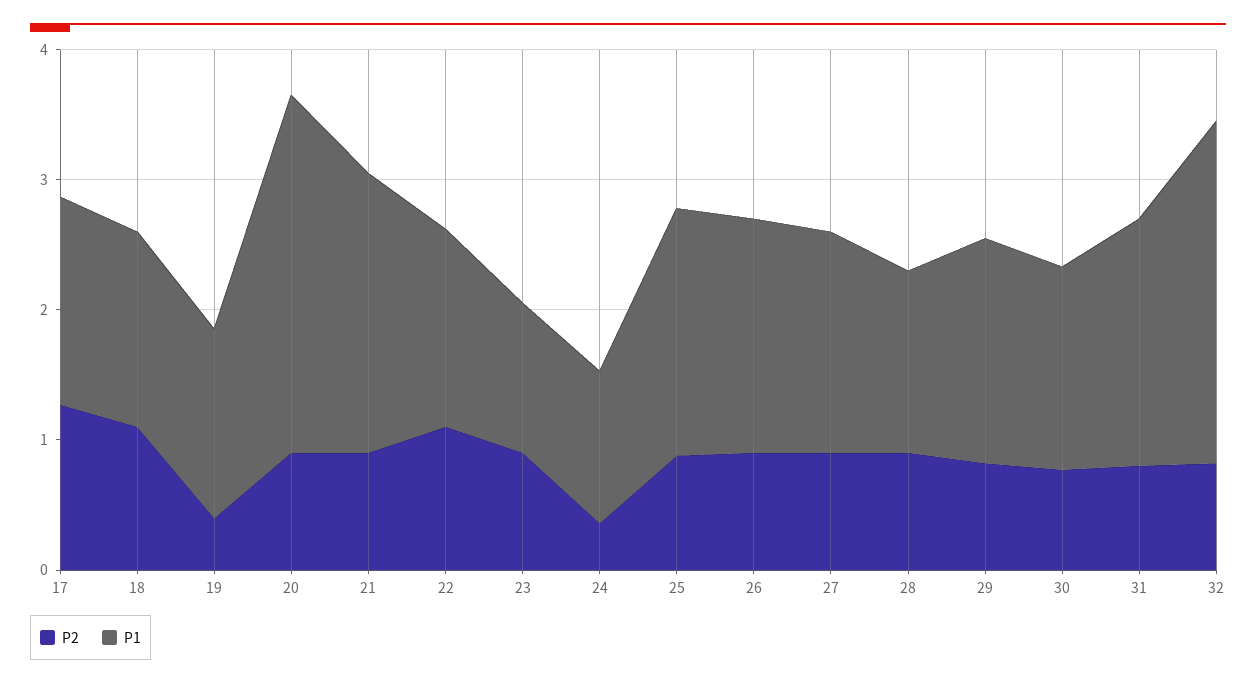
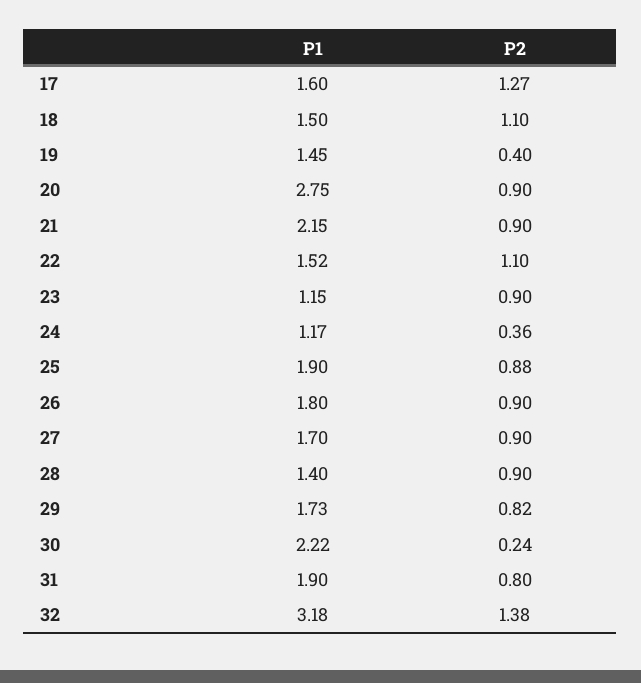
P2, 30: 0.8 -> 0.24
P1, 30: 1.6 -> 2.22
P2, 32: 0.8 -> 1.38
P1, 32: 2.6 -> 3.18

